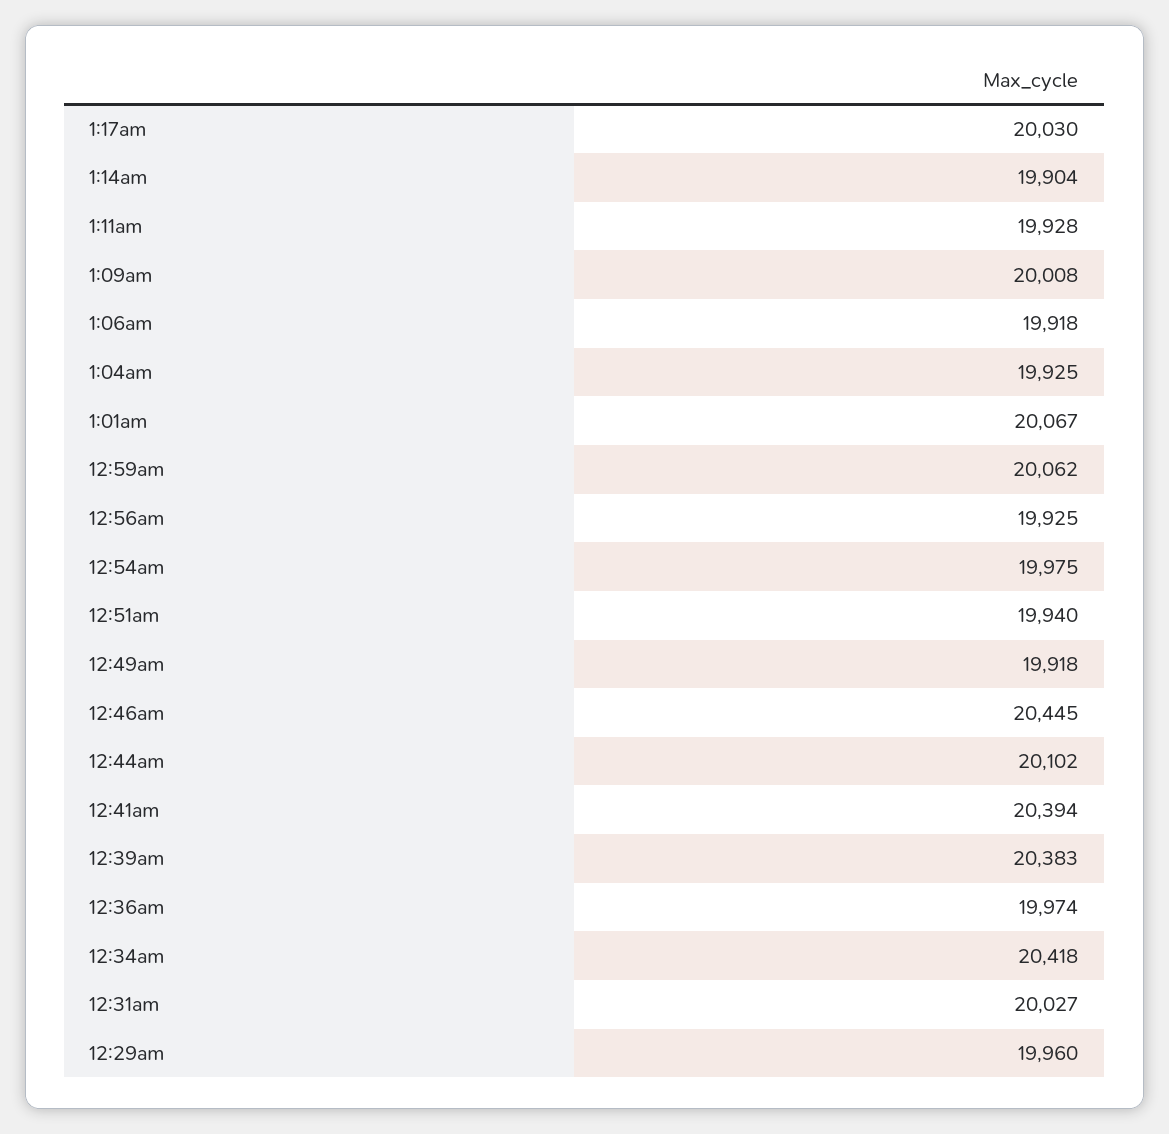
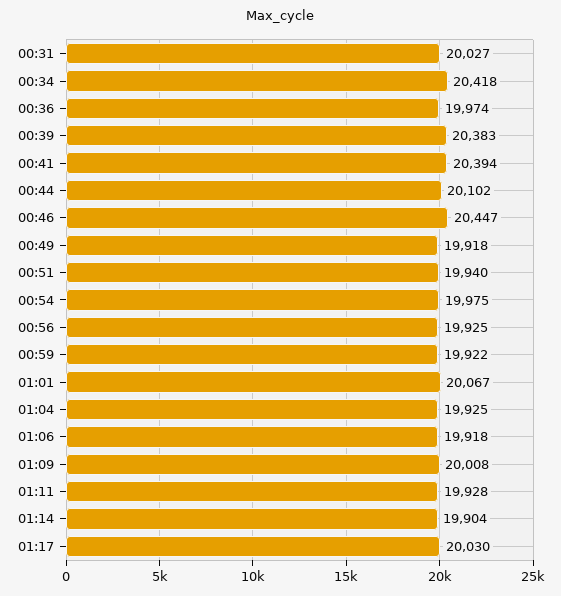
12:59am: 20062 -> 19922
12:46am: 20445 -> 20447
12:29am: 19960 -> none

